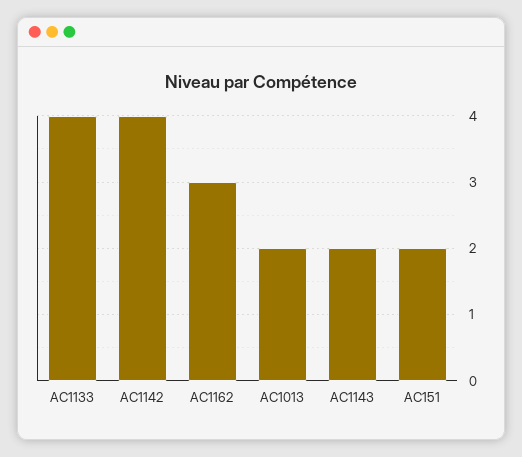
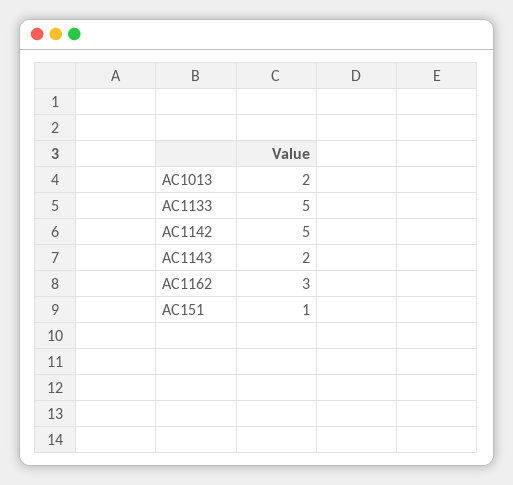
AC1133: 4 -> 5
AC1142: 4 -> 5
AC151: 2 -> 1

